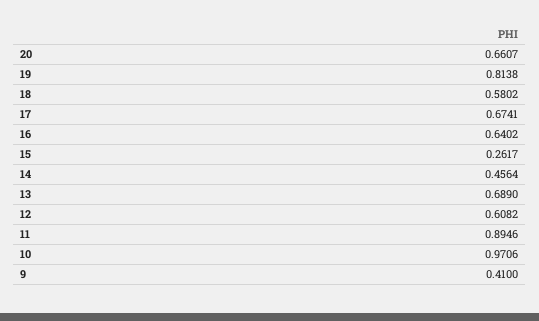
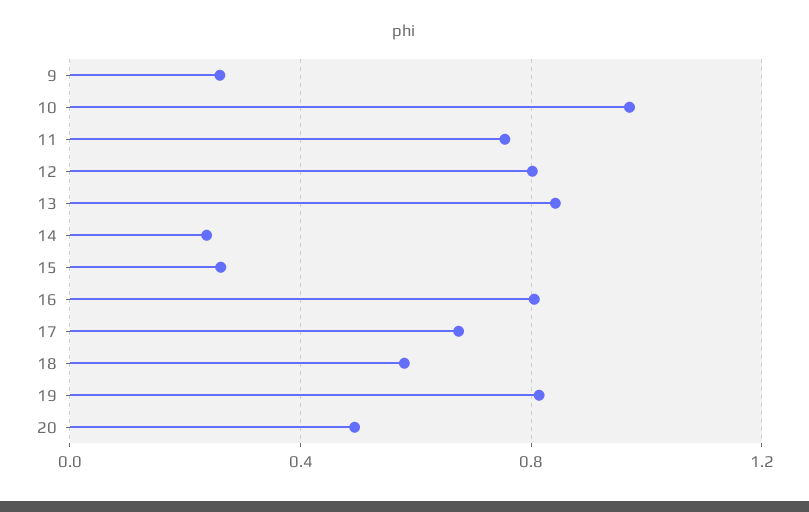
20: 0.6607 -> 0.5
16: 0.6402 -> 0.8
14: 0.4564 -> 0.25
13: 0.689 -> 0.85
12: 0.6082 -> 0.8
11: 0.8946 -> 0.75
9: 0.41 -> 0.25

